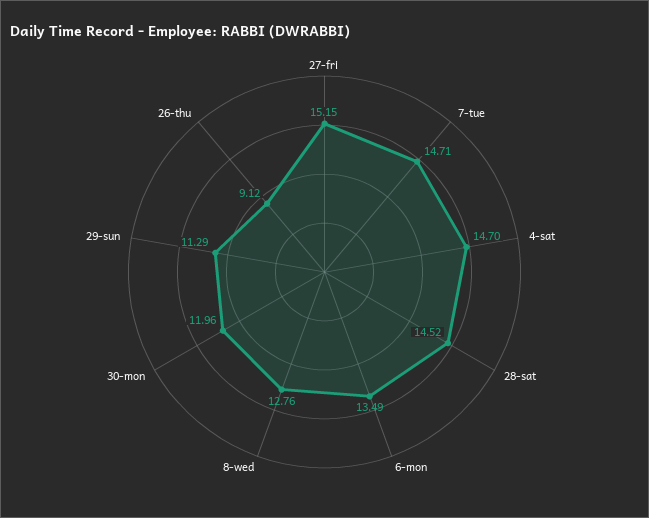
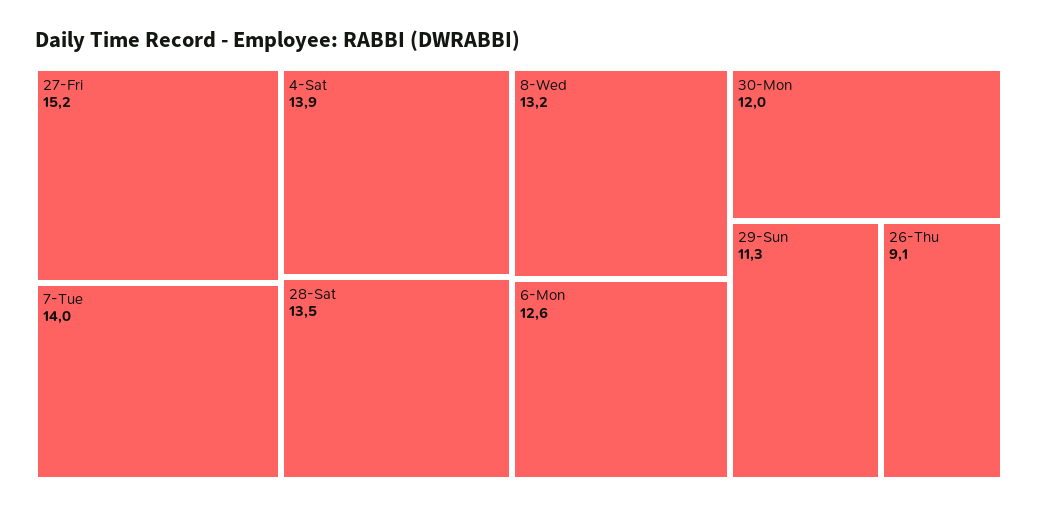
7-tue: 14.71 -> 14
4-sat: 14.7 -> 13.9
28-sat: 14.52 -> 13.5
6-mon: 13.49 -> 12.6
8-wed: 12.76 -> 13.2

